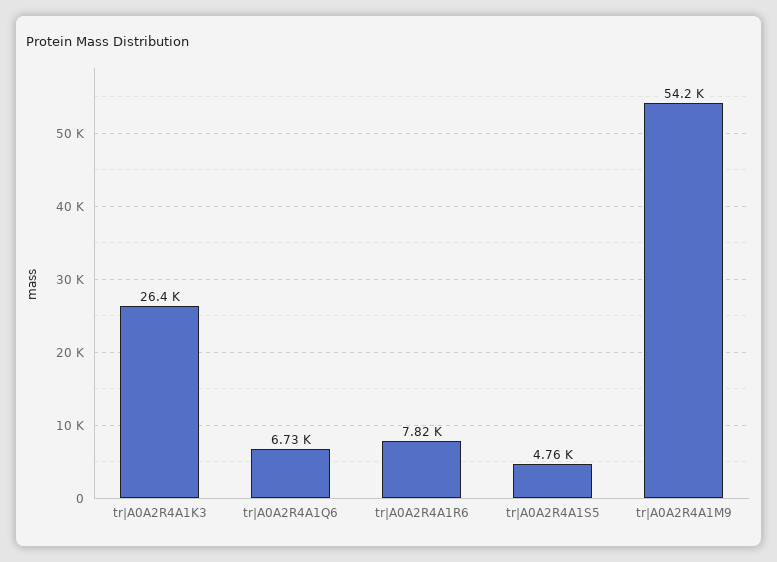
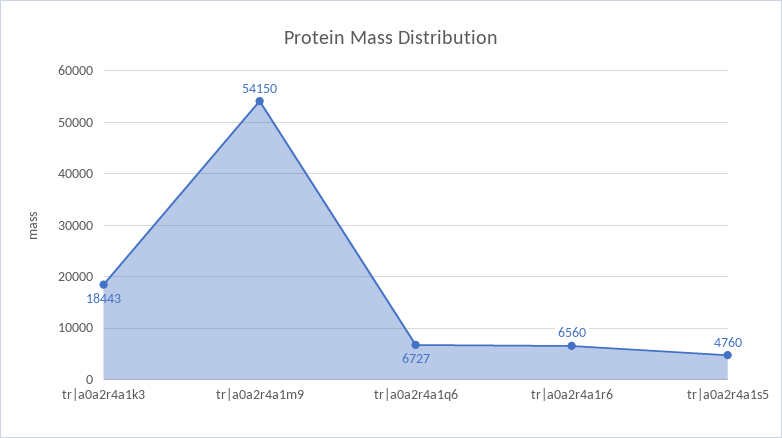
tr|A0A2R4A1K3: 26400 -> 18443
tr|A0A2R4A1R6: 7820 -> 6560

